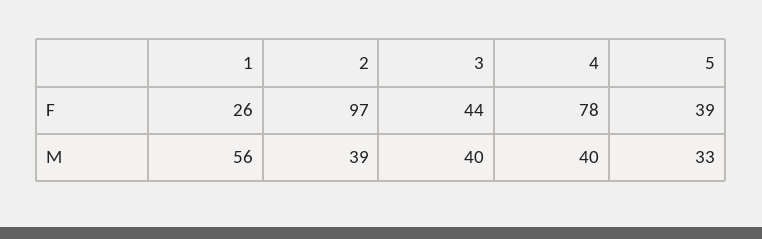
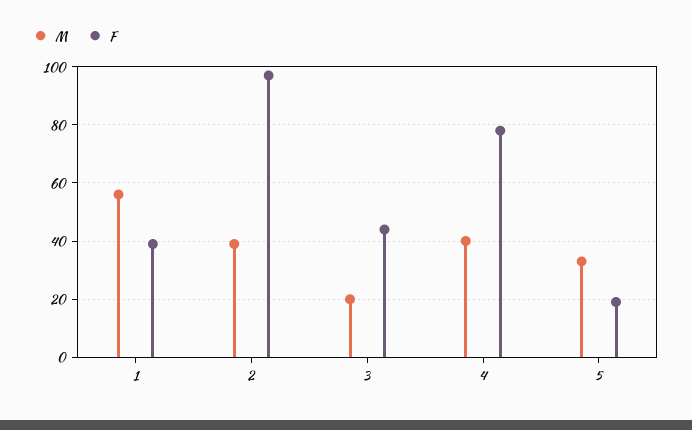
F, 1: 26 -> 40
F, 5: 39 -> 20
M, 3: 40 -> 20

